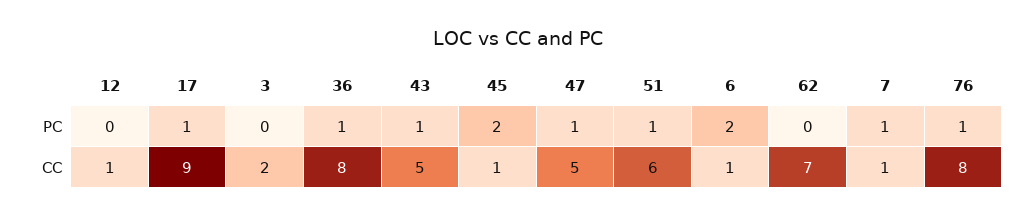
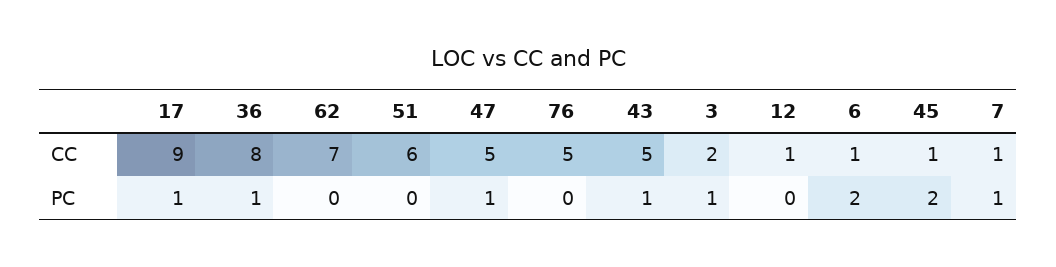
3, PC: 0 -> 1
51, PC: 1 -> 0
76, PC: 1 -> 0
76, CC: 8 -> 5

